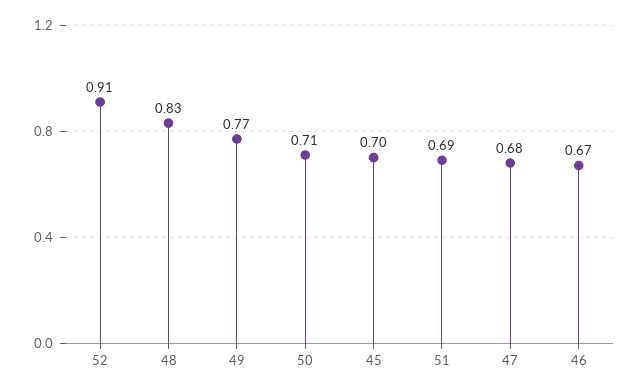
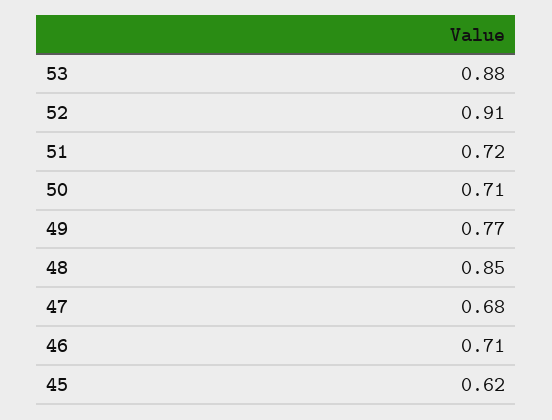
48: 0.83 -> 0.85
45: 0.7 -> 0.62
51: 0.69 -> 0.72
46: 0.67 -> 0.71
53: none -> 0.88

